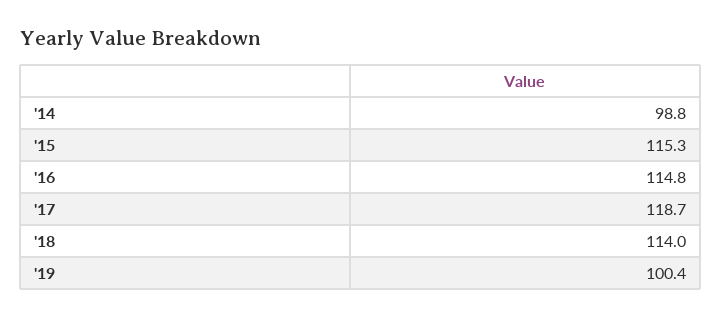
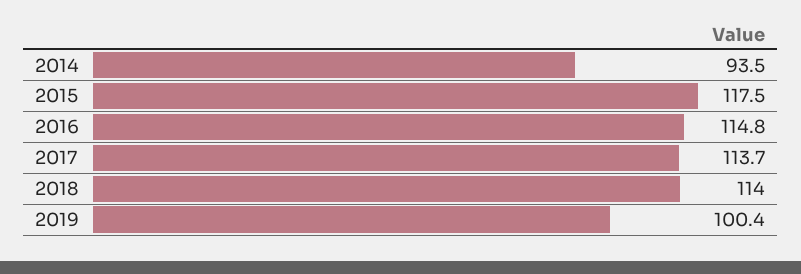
'14: 98.8 -> 93.5
'15: 115.3 -> 117.5
'17: 118.7 -> 113.7

